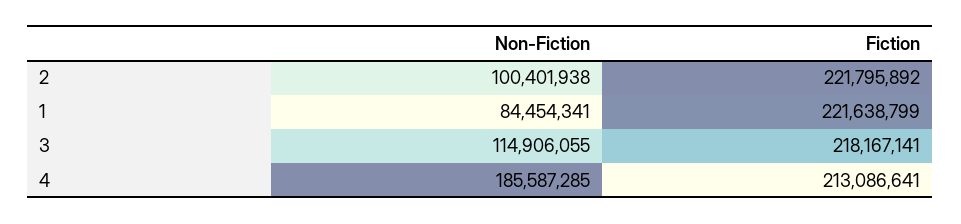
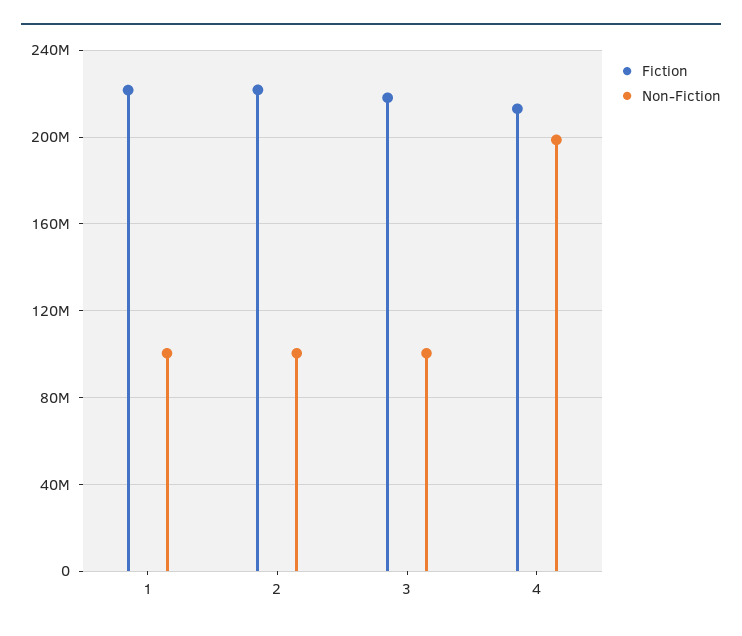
Non-Fiction, 1: 84454341 -> 100000000
Non-Fiction, 3: 114906055 -> 100000000
Non-Fiction, 4: 185587285 -> 200000000

